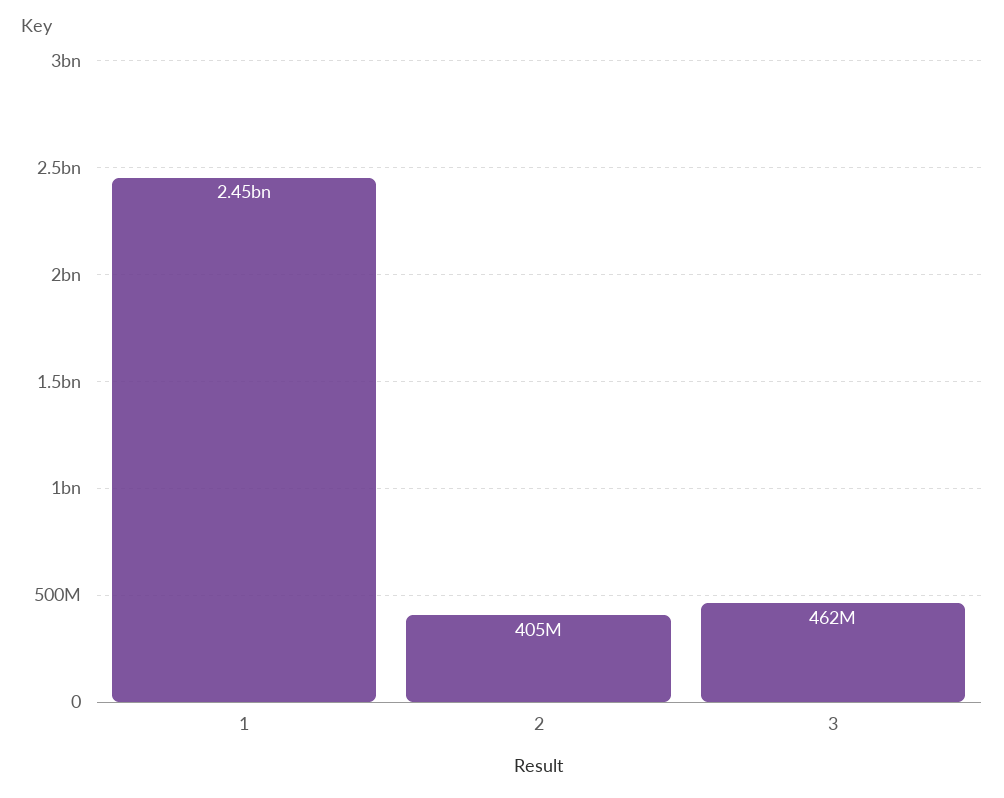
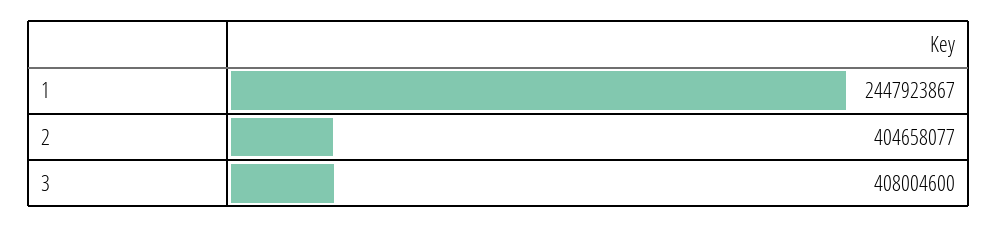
3: 462000000 -> 408004600

